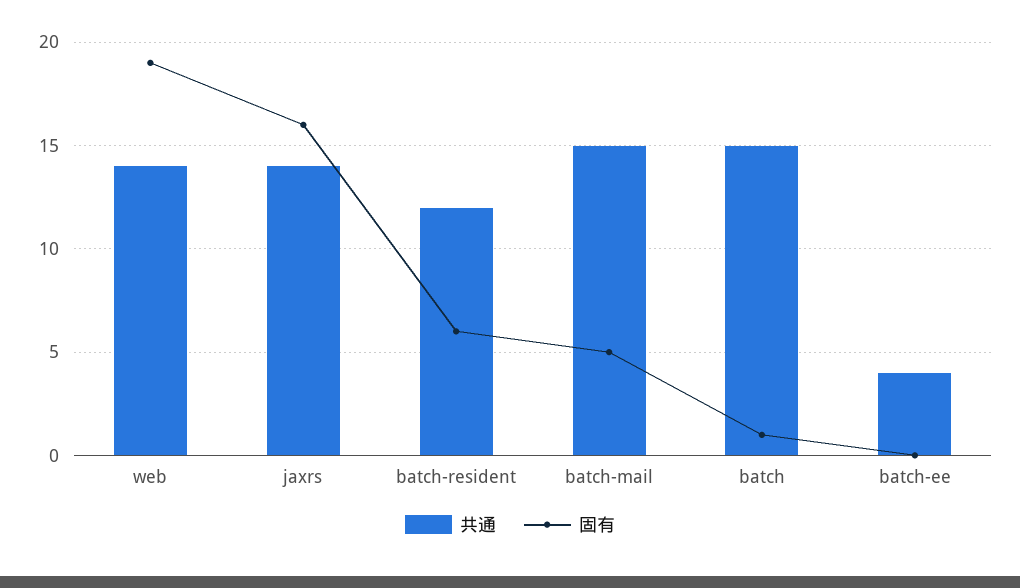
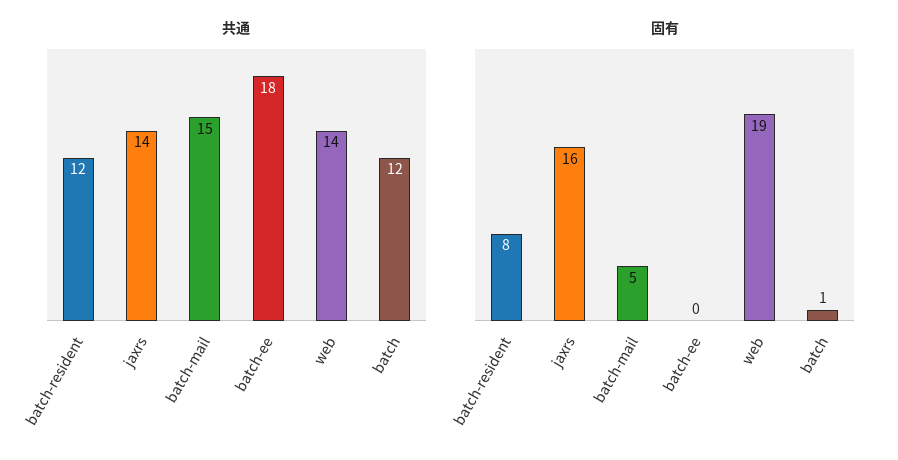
固有, batch-resident: 6 -> 8
共通, batch: 15 -> 12
共通, batch-ee: 4 -> 18

